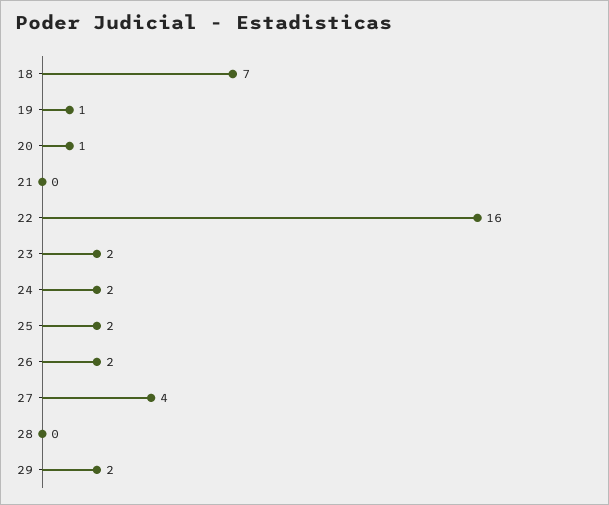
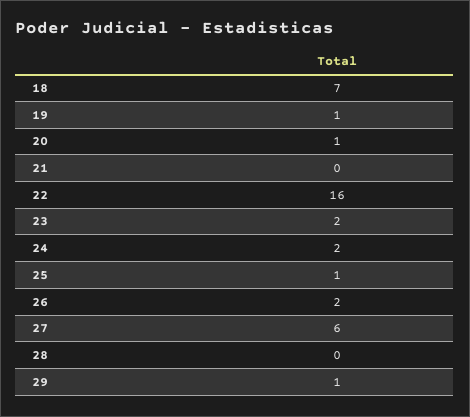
25: 2 -> 1
27: 4 -> 6
29: 2 -> 1

